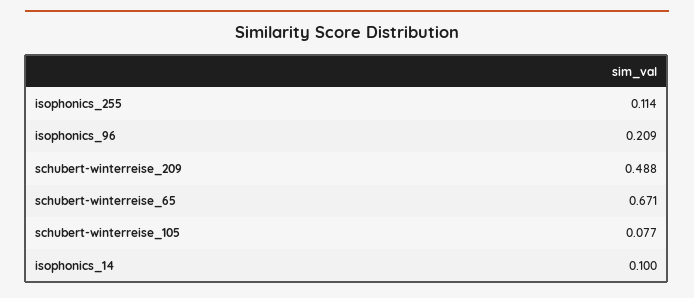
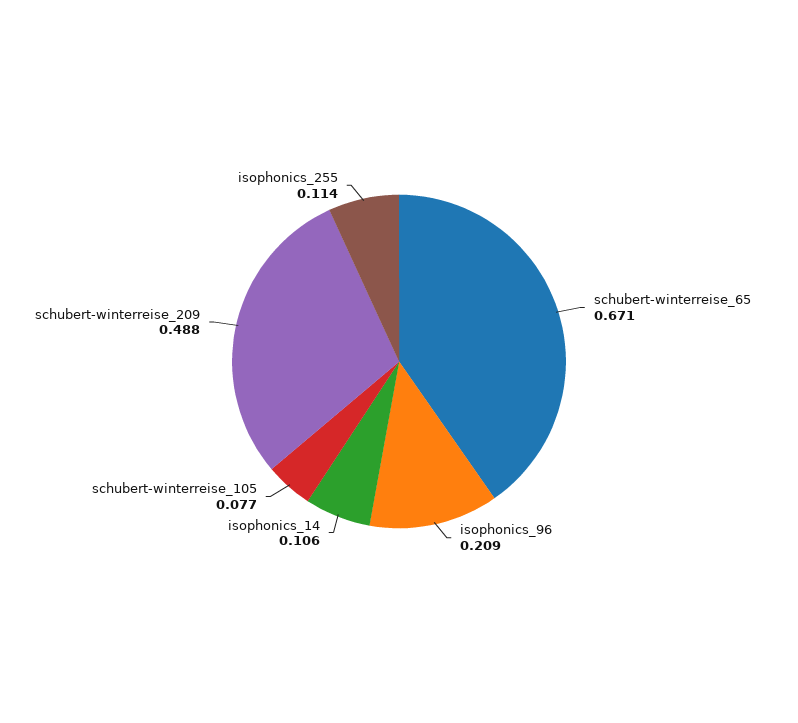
isophonics_14: 0.1 -> 0.106

